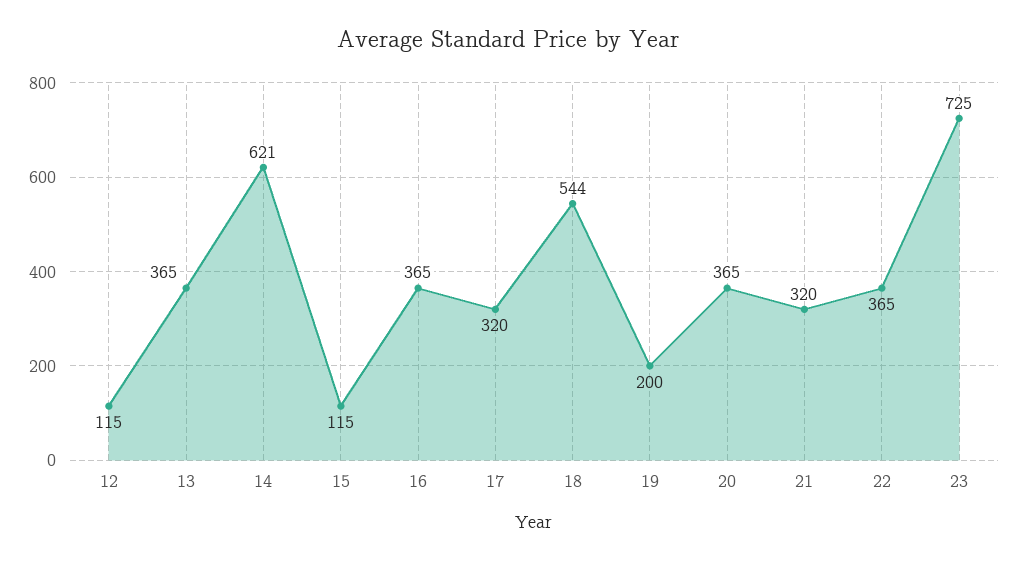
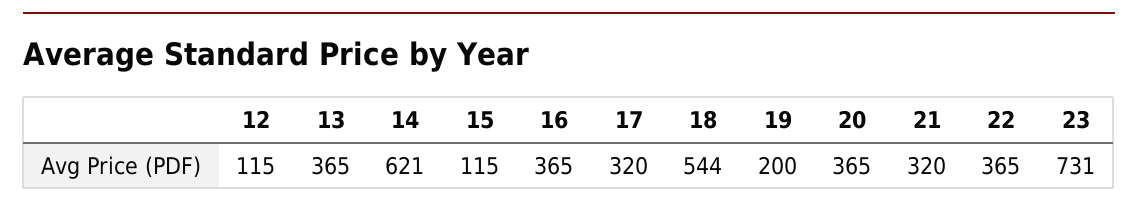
23: 725 -> 731

